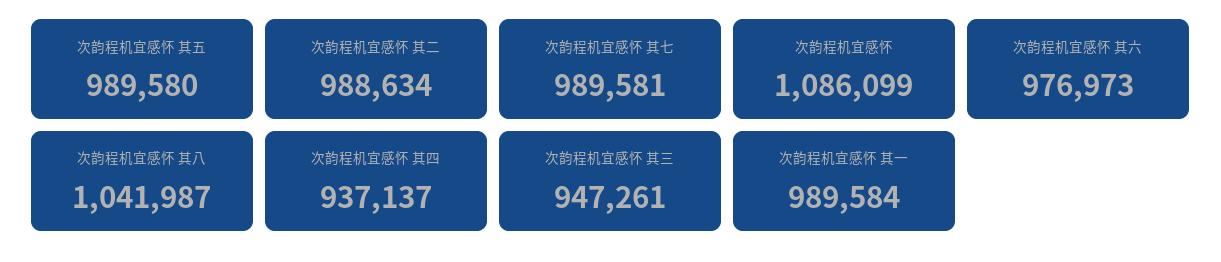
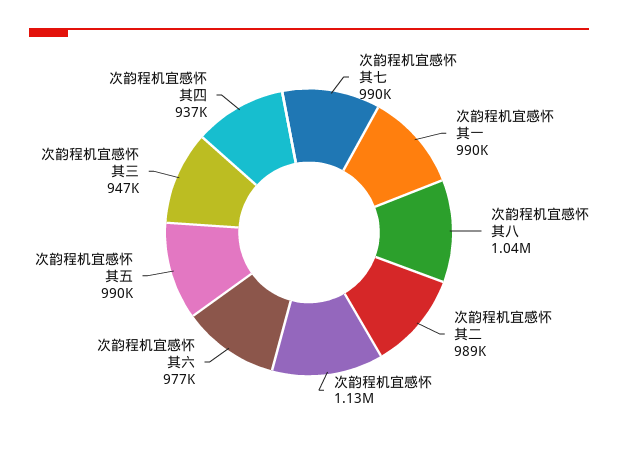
次韵程机宜感怀: 1086099 -> 1130000

